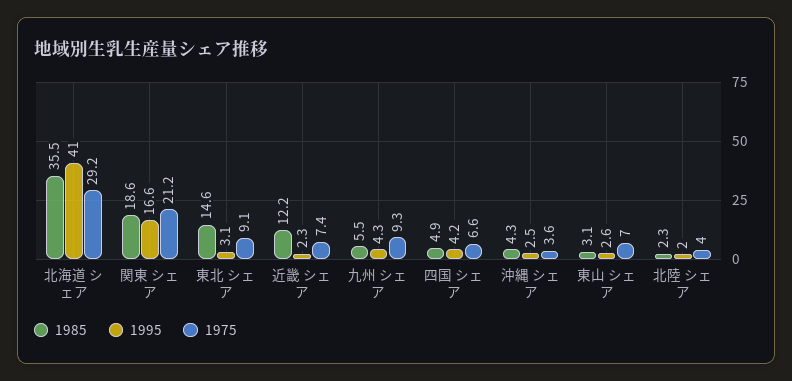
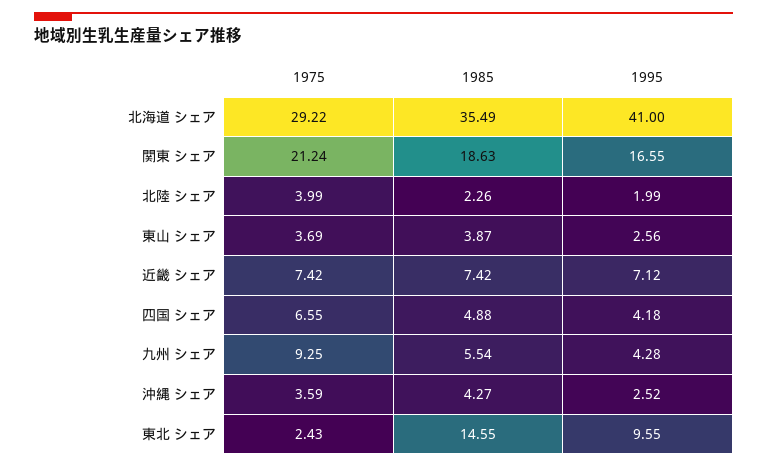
1995, 東北 シェア: 3.1 -> 9.55
1975, 東北 シェア: 9.1 -> 2.43
1985, 近畿 シェア: 12.2 -> 7.42
1995, 近畿 シェア: 2.3 -> 7.12
1985, 東山 シェア: 3.1 -> 3.87
1975, 東山 シェア: 7 -> 3.69

